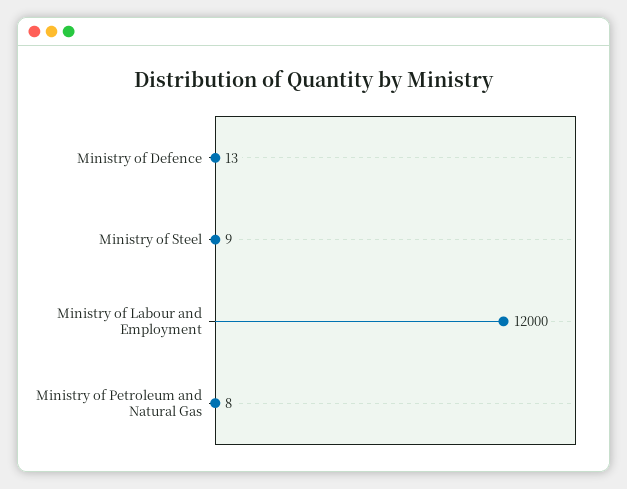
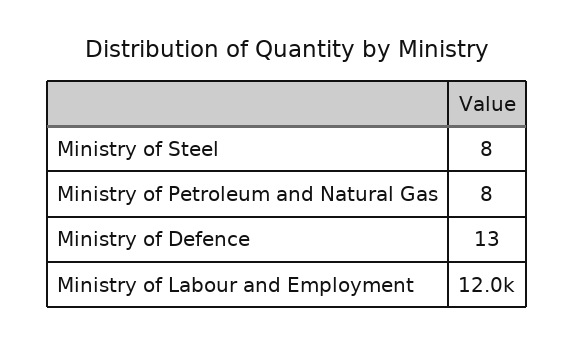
Ministry of Steel: 9 -> 8

